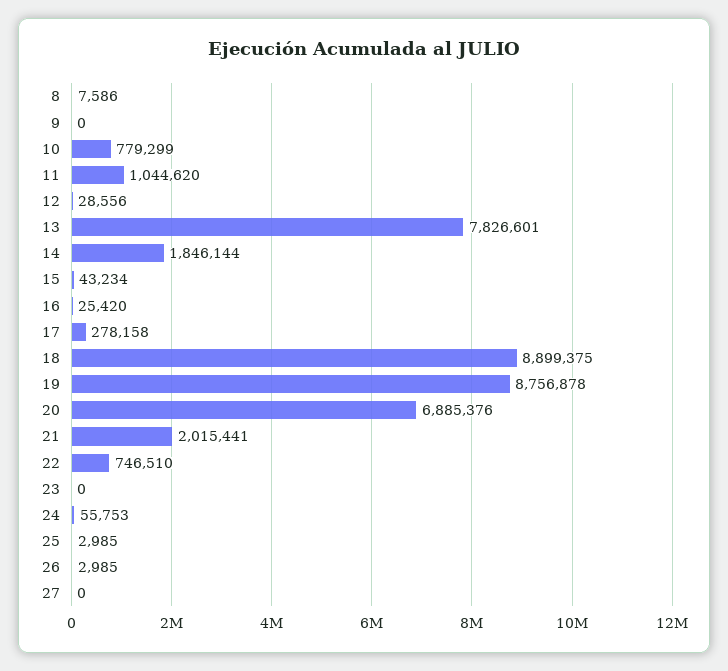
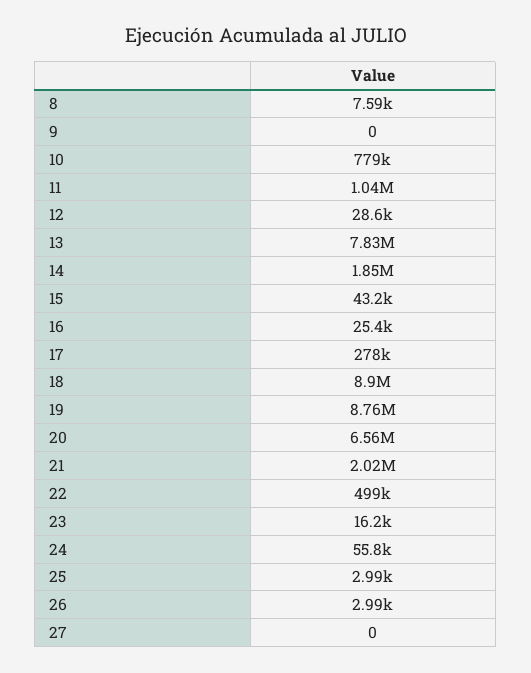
20: 6885376 -> 6560000
22: 746510 -> 499000
23: 0 -> 16200

